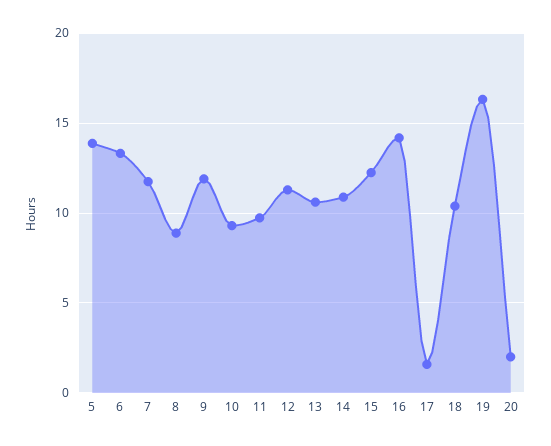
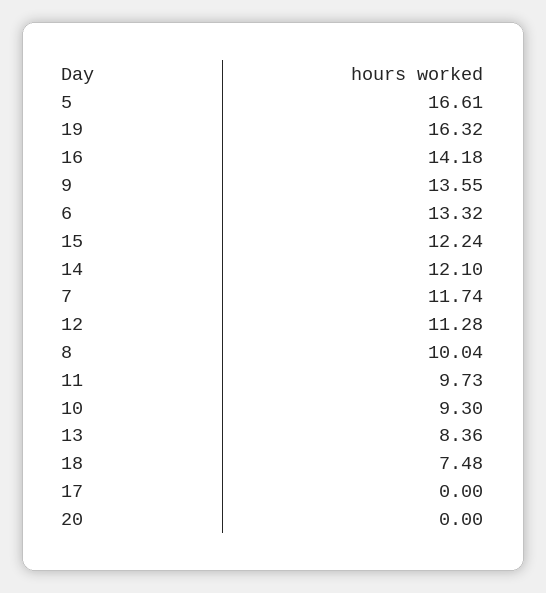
5: 14 -> 16.61
8: 9 -> 10.04
9: 12 -> 13.55
13: 10.5 -> 8.36
14: 11 -> 12.1
17: 1.5 -> 0
18: 10.5 -> 7.48
20: 2 -> 0

